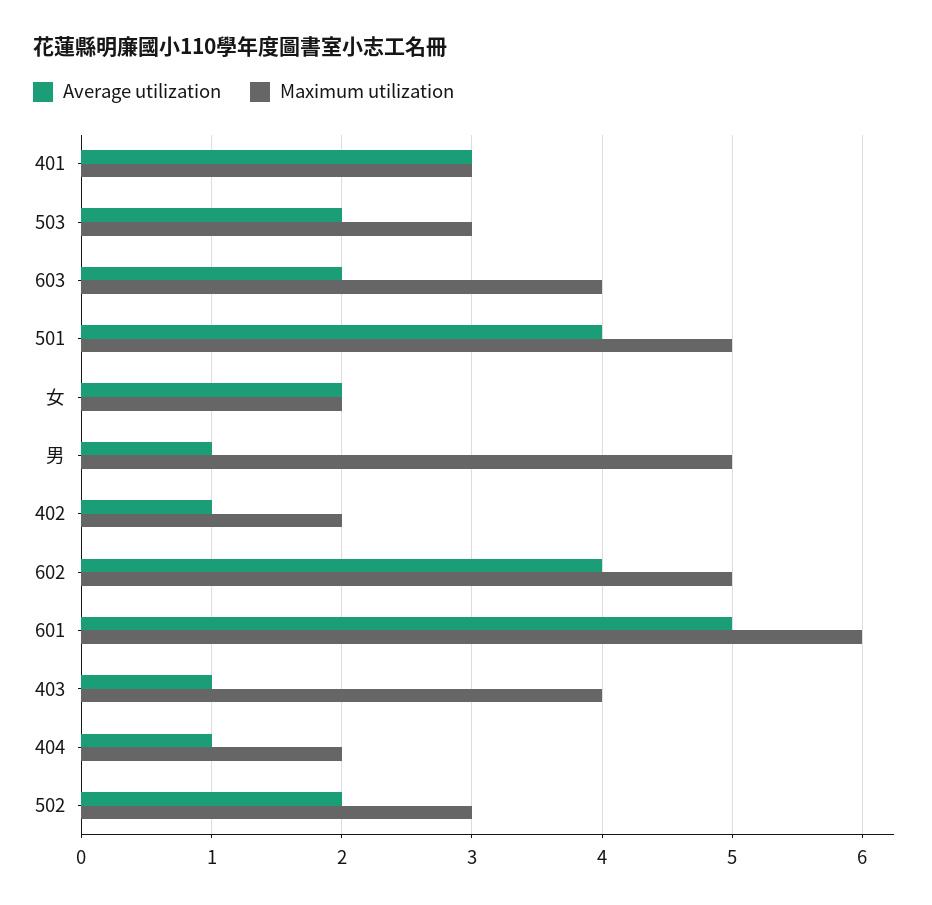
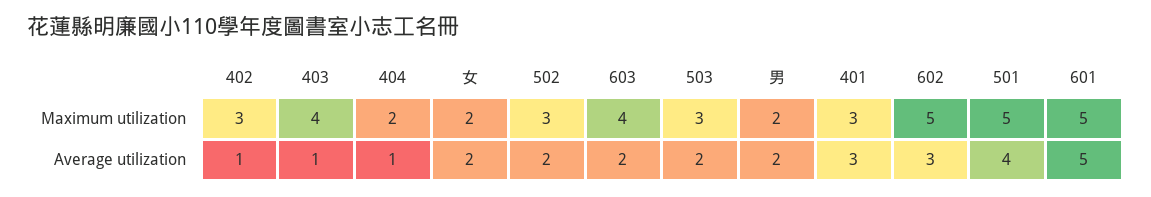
Average utilization, 男: 1 -> 2
Maximum utilization, 男: 5 -> 2
Maximum utilization, 402: 2 -> 3
Average utilization, 602: 4 -> 3
Maximum utilization, 601: 6 -> 5

